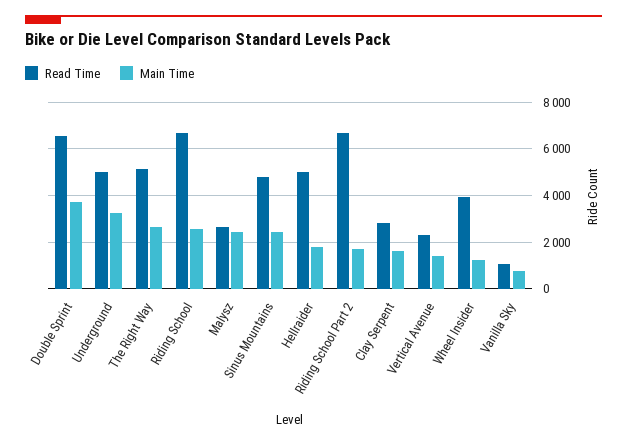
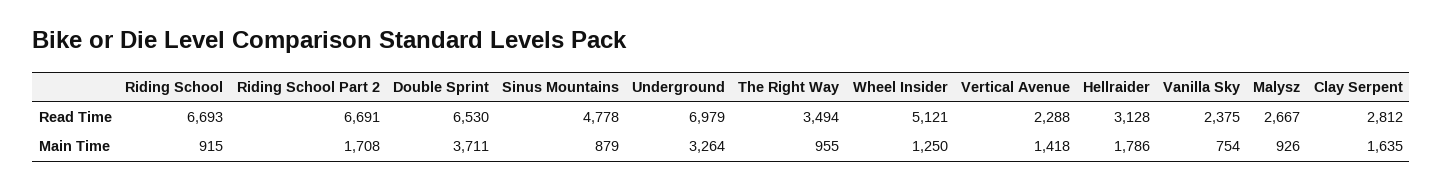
Read Time, Underground: 5000 -> 6979
Read Time, The Right Way: 5000 -> 3494
Main Time, The Right Way: 2500 -> 955
Main Time, Riding School: 2500 -> 915
Main Time, Malysz: 2500 -> 926
Main Time, Sinus Mountains: 2500 -> 879
Read Time, Hellraider: 5000 -> 3128
Read Time, Wheel Insider: 4000 -> 5121
Read Time, Vanilla Sky: 1000 -> 2375

